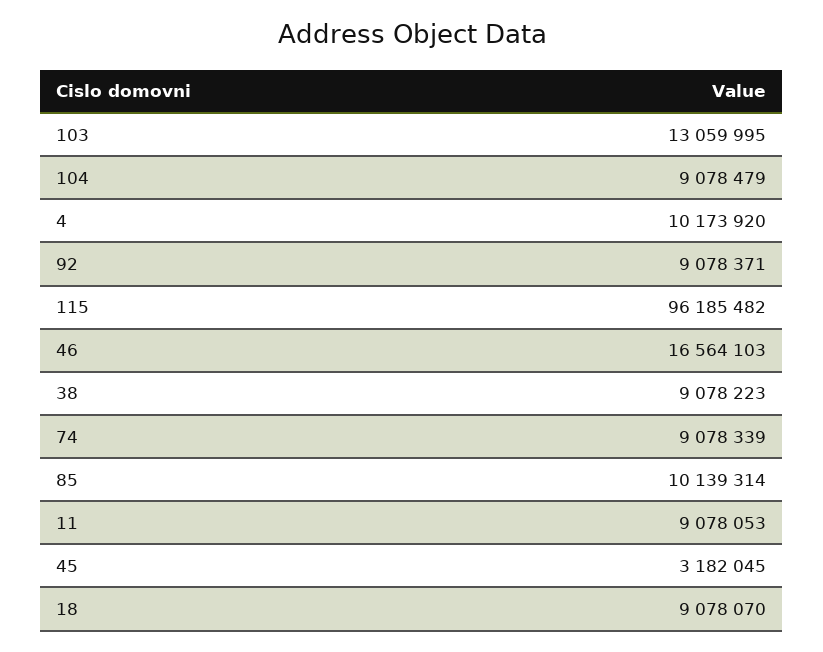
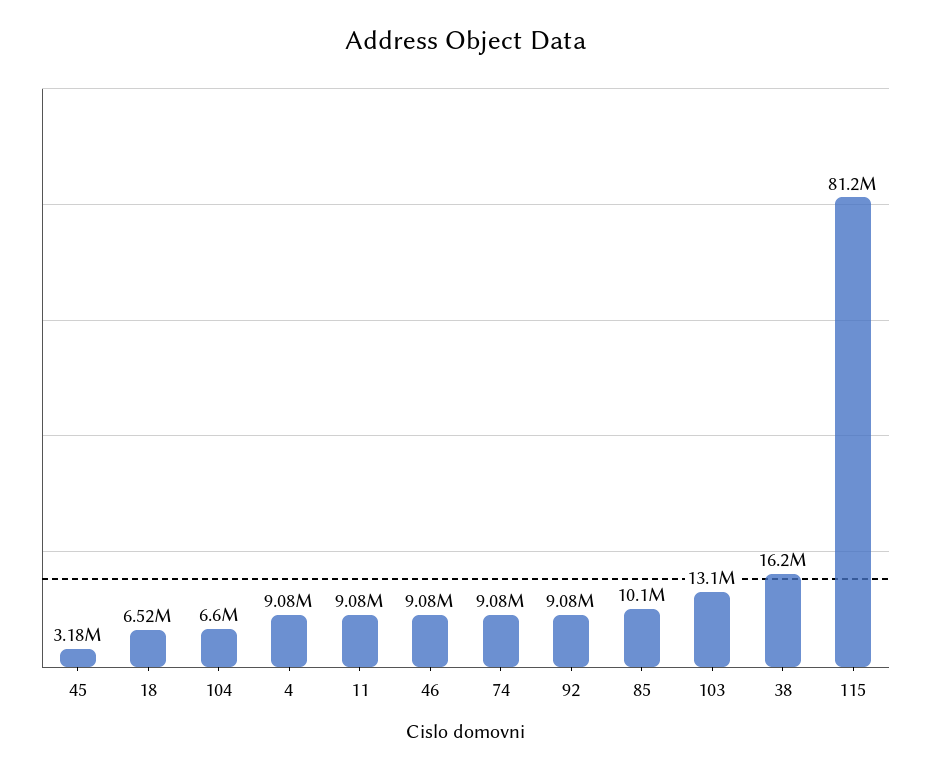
104: 9078479 -> 6600000
4: 10173920 -> 9080000
115: 96185482 -> 81200000
46: 16564103 -> 9080000
38: 9078223 -> 16200000
18: 9078070 -> 6520000

